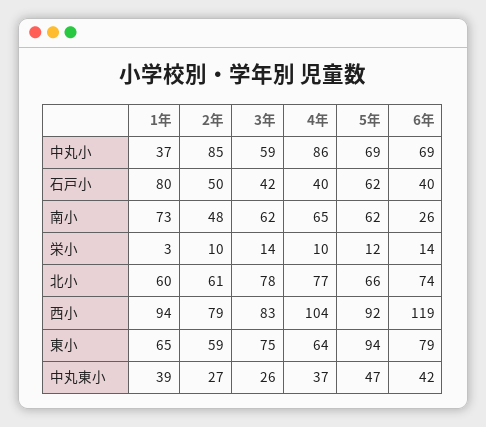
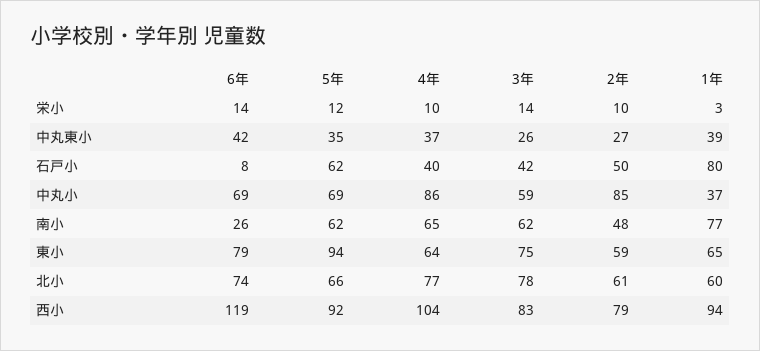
6年, 石戸小: 40 -> 8
1年, 南小: 73 -> 77
5年, 中丸東小: 47 -> 35

